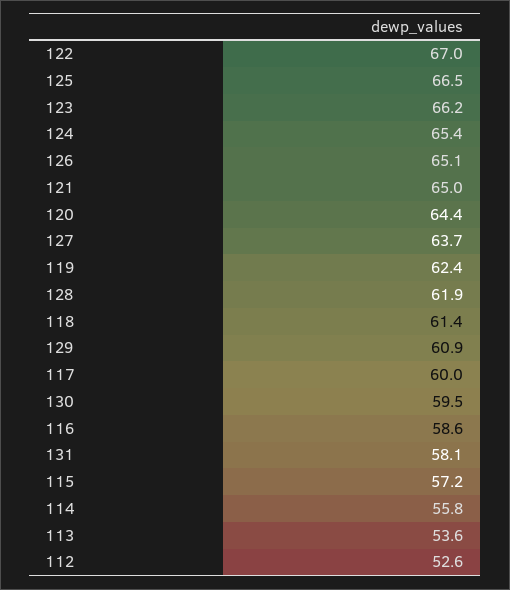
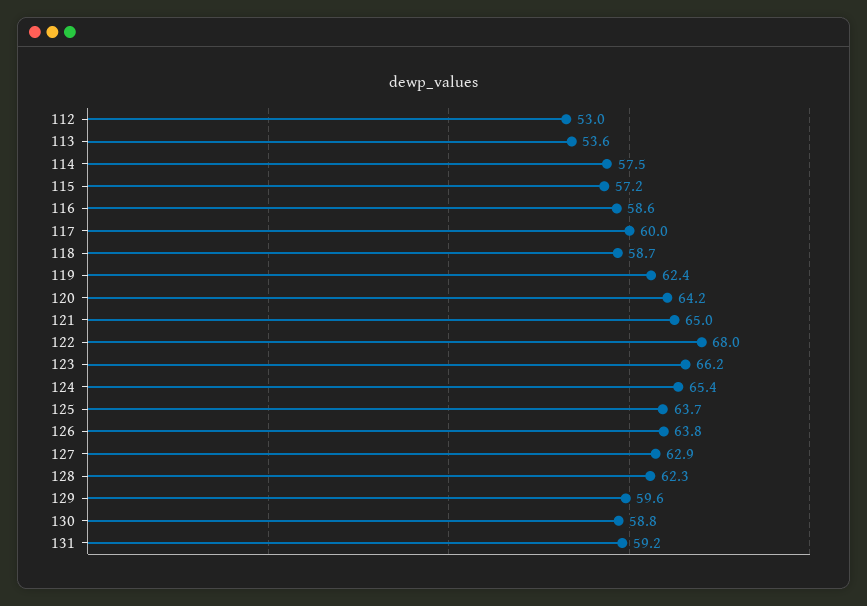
122: 67 -> 68
125: 66.5 -> 63.7
126: 65.1 -> 63.8
120: 64.4 -> 64.2
127: 63.7 -> 62.9
128: 61.9 -> 62.3
118: 61.4 -> 58.7
129: 60.9 -> 59.6
130: 59.5 -> 58.8
131: 58.1 -> 59.2
114: 55.8 -> 57.5
112: 52.6 -> 53

